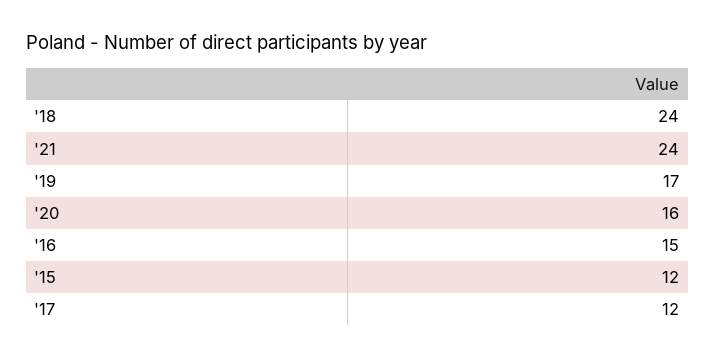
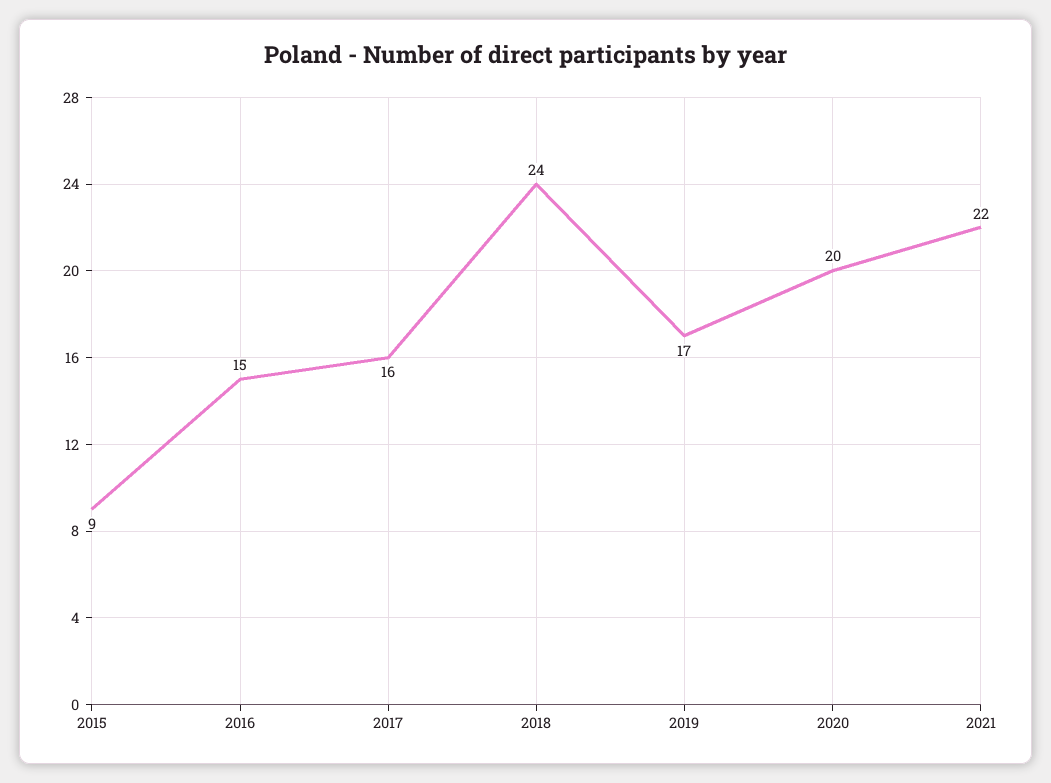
'21: 24 -> 22
'20: 16 -> 20
'15: 12 -> 9
'17: 12 -> 16

